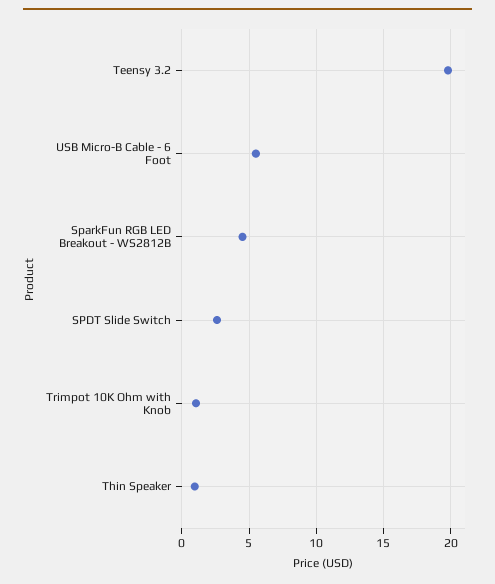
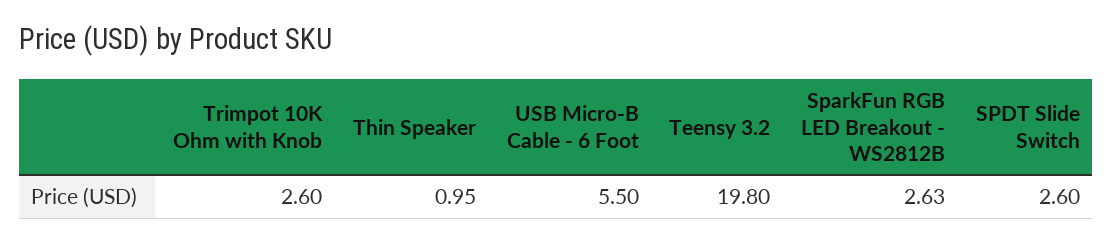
SparkFun RGB LED Breakout - WS2812B: 4.5 -> 2.63
Trimpot 10K Ohm with Knob: 1 -> 2.6

